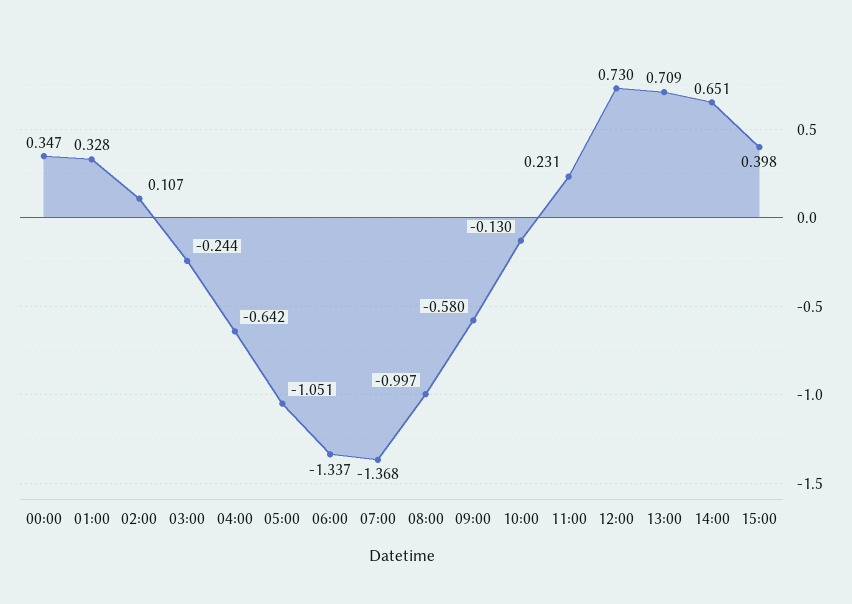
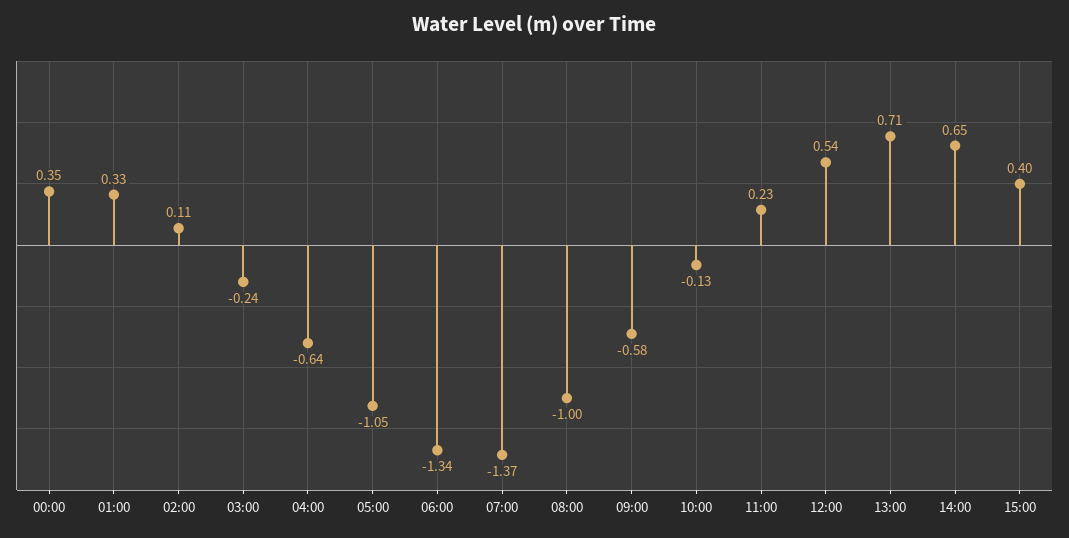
12:00: 0.73 -> 0.54

